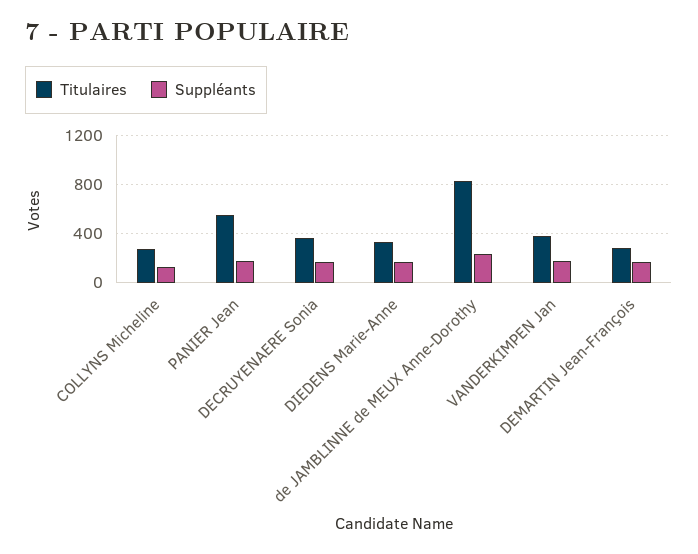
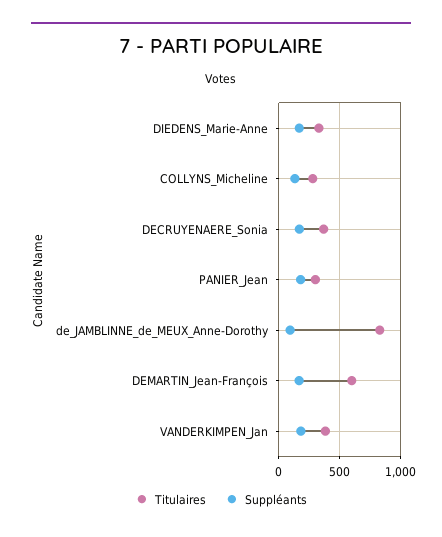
Titulaires, PANIER Jean: 550 -> 300
Suppléants, de JAMBLINNE de MEUX Anne-Dorothy: 250 -> 100
Titulaires, DEMARTIN Jean-François: 300 -> 600

